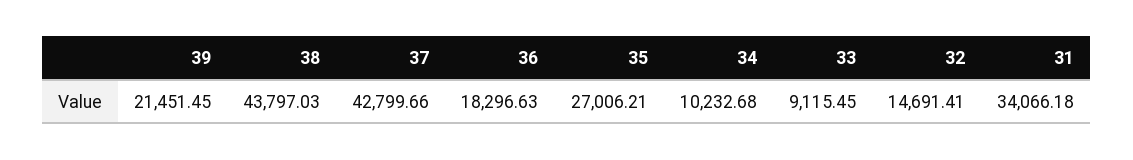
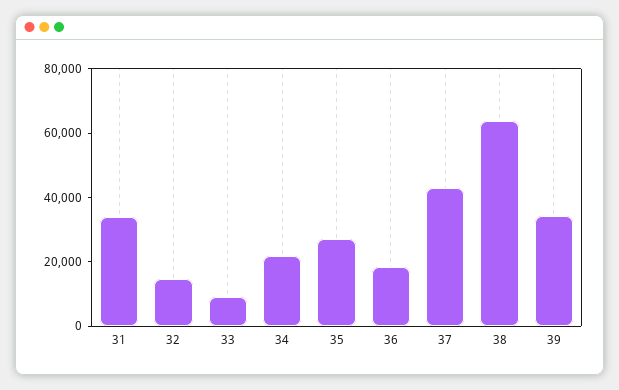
39: 21451.45 -> 35000
38: 43797.03 -> 65000
34: 10232.68 -> 20000

